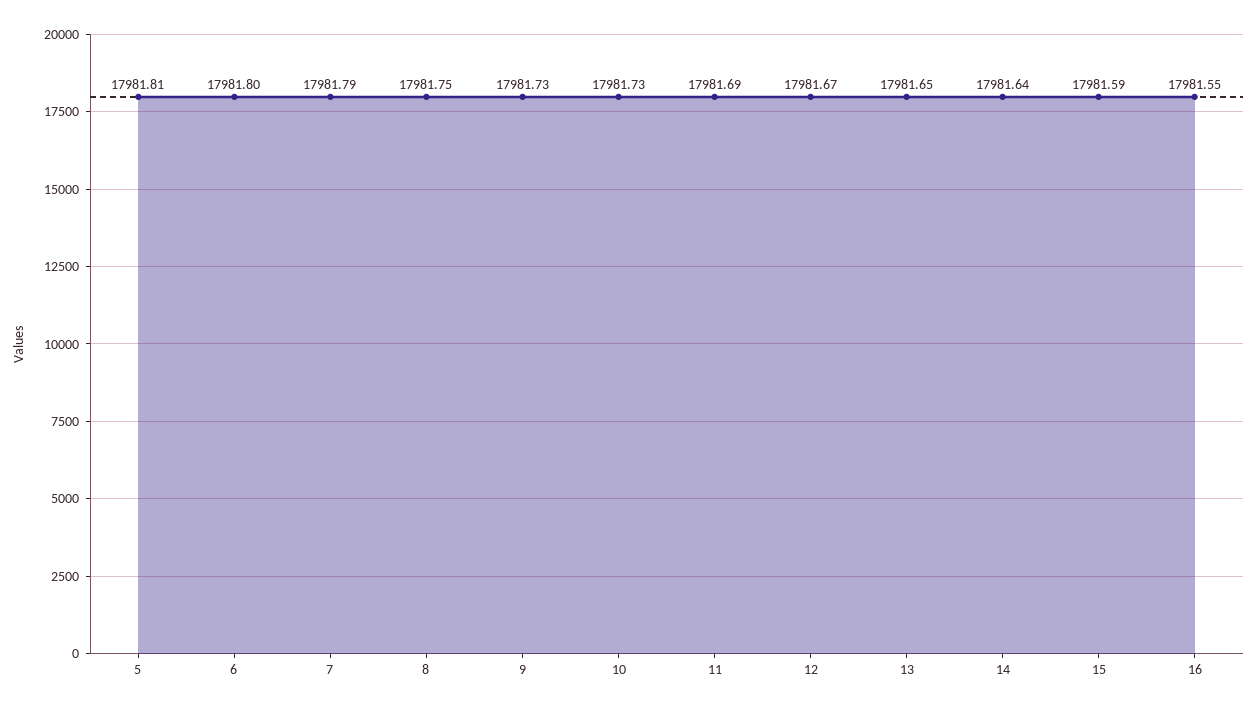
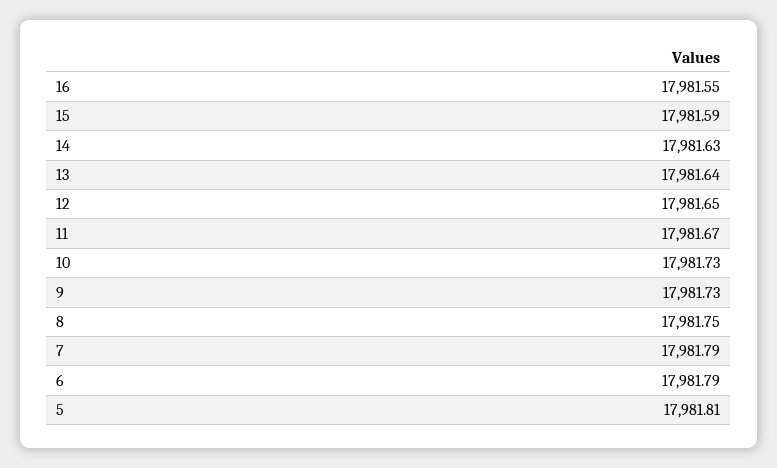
6: 17981.8 -> 17981.79
11: 17981.69 -> 17981.67
12: 17981.67 -> 17981.65
13: 17981.65 -> 17981.64
14: 17981.64 -> 17981.63

